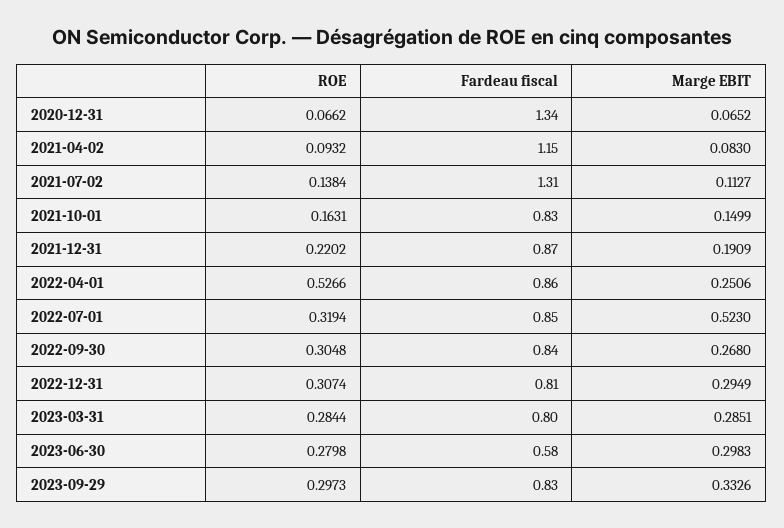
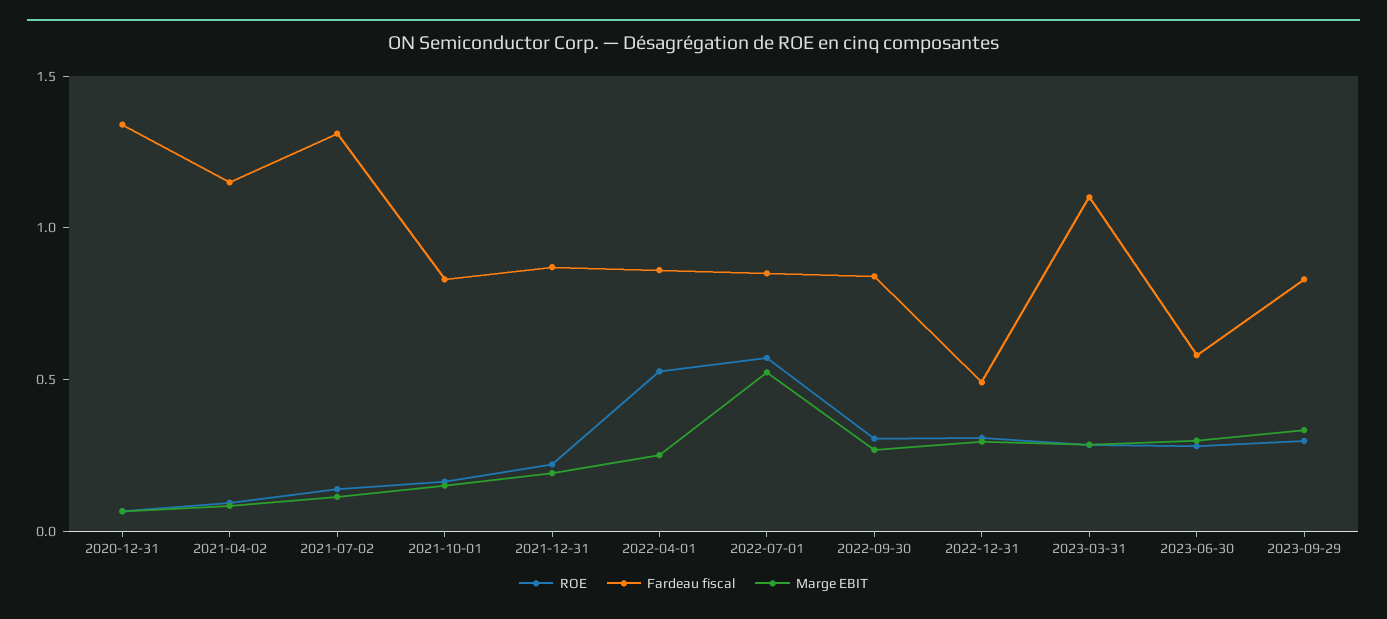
ROE, 2022-07-01: 0.3194 -> 0.6
Fardeau fiscal, 2022-12-31: 0.81 -> 0.5
Fardeau fiscal, 2023-03-31: 0.8 -> 1.1

